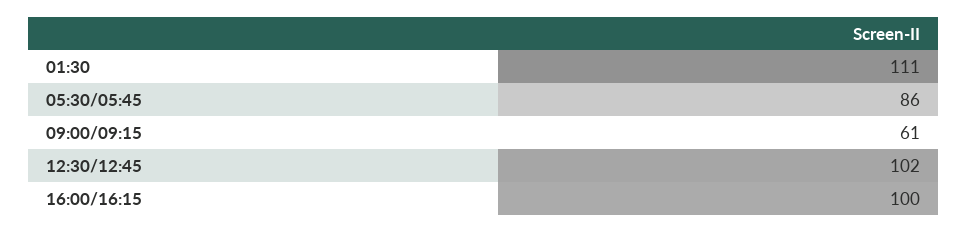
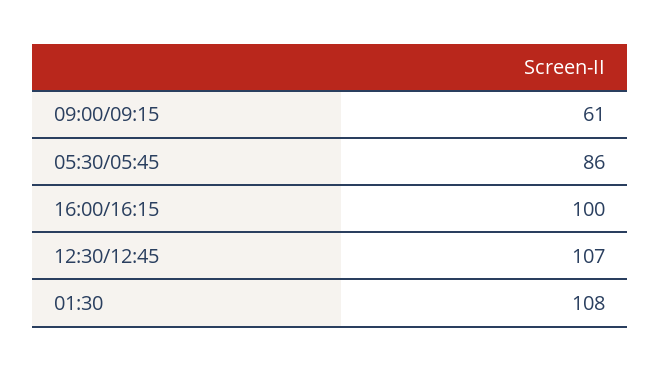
01:30: 111 -> 108
12:30/12:45: 102 -> 107

